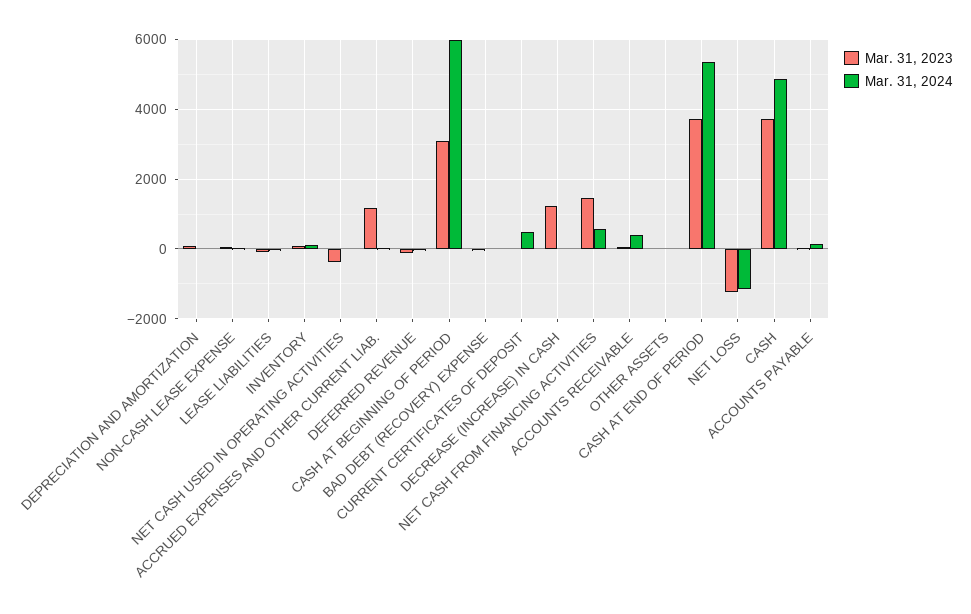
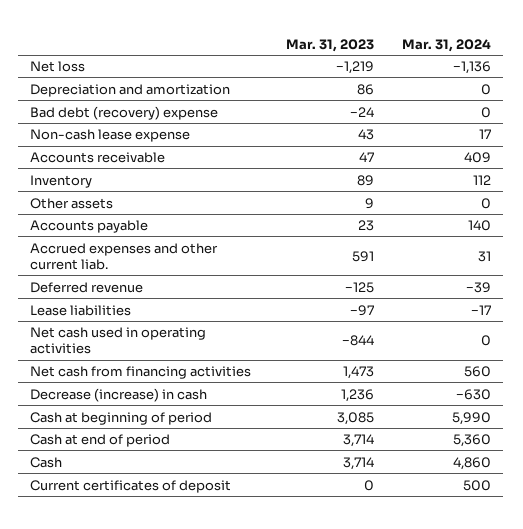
Mar. 31, 2023, NET CASH USED IN OPERATING ACTIVITIES: -400 -> -844
Mar. 31, 2023, ACCRUED EXPENSES AND OTHER CURRENT LIAB.: 1200 -> 591
Mar. 31, 2024, DECREASE (INCREASE) IN CASH: 0 -> -630

